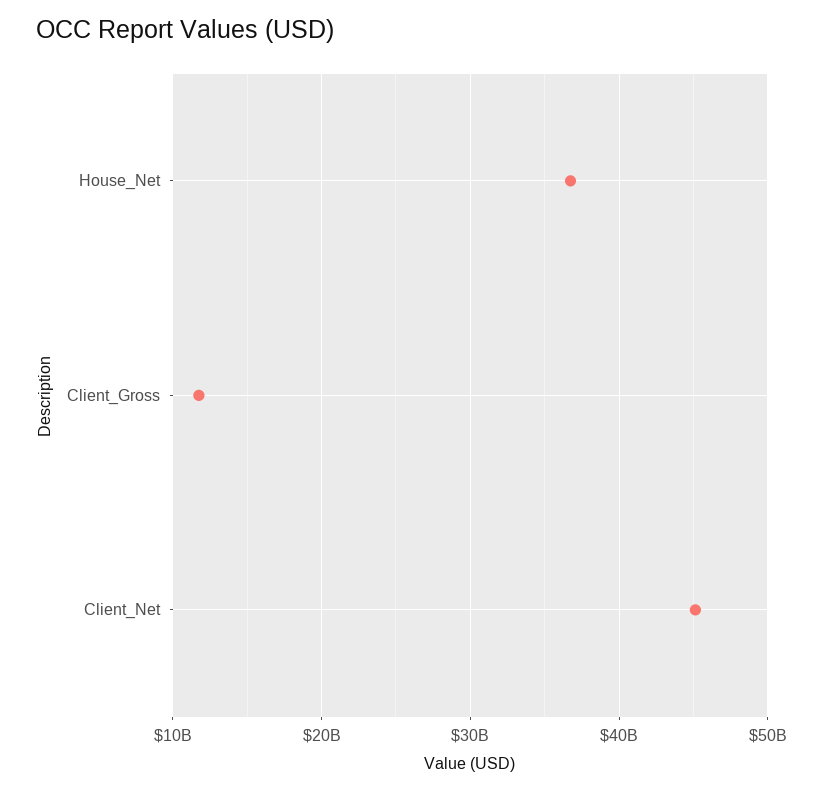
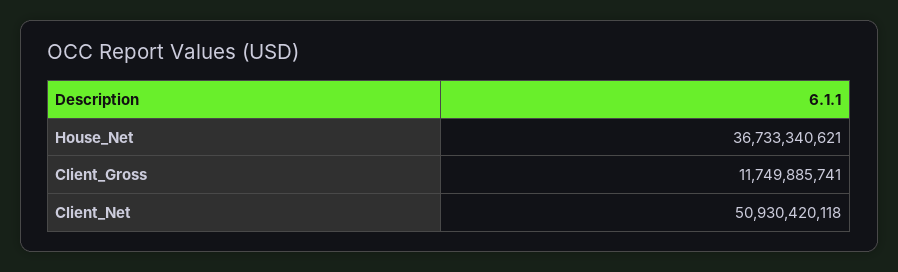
Client_Net: 45000000000 -> 50930420118

